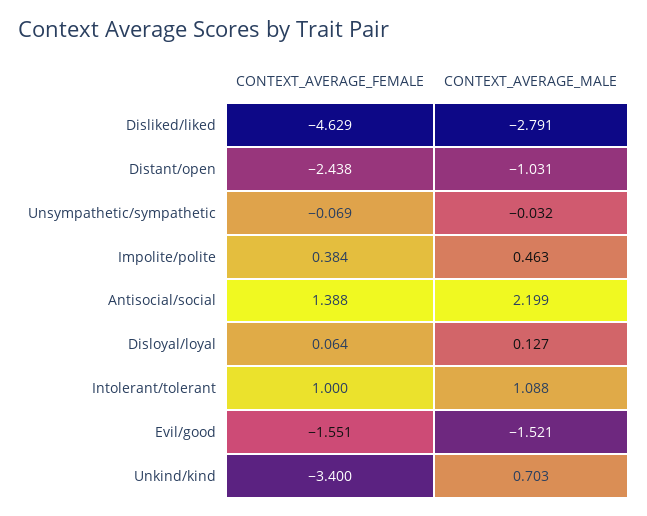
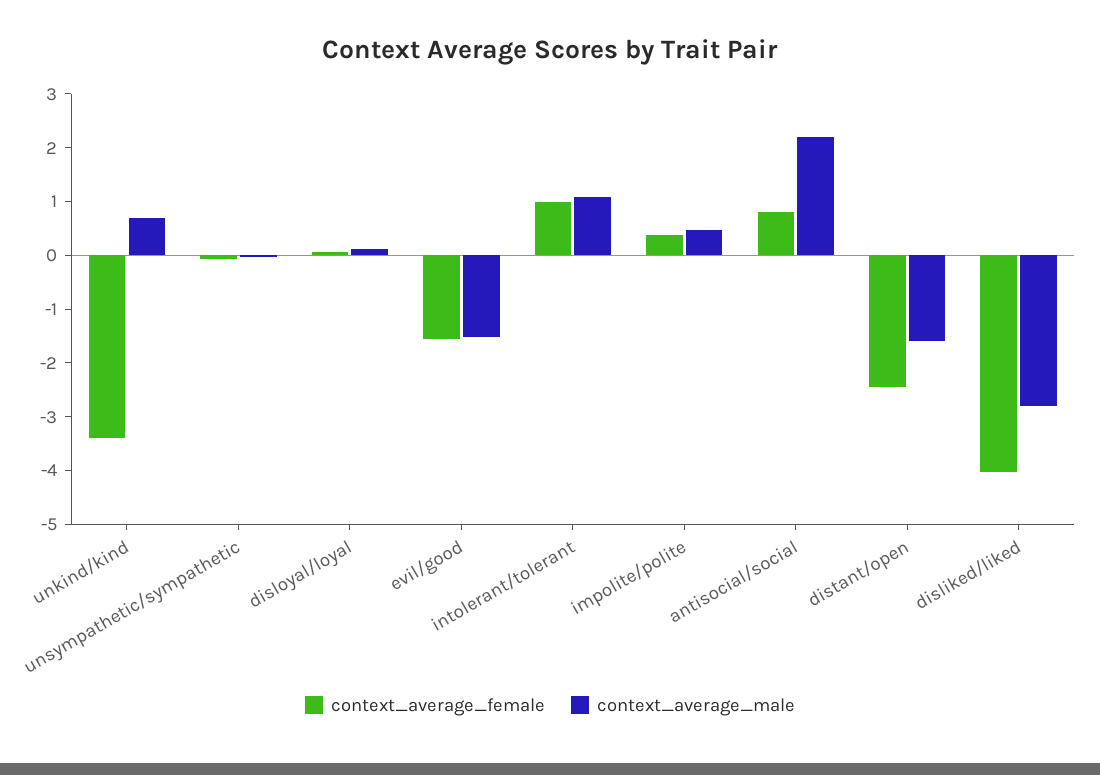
CONTEXT_AVERAGE_FEMALE, Disliked/liked: -4.629 -> -4
CONTEXT_AVERAGE_MALE, Distant/open: -1.031 -> -1.6
CONTEXT_AVERAGE_FEMALE, Antisocial/social: 1.388 -> 0.8

